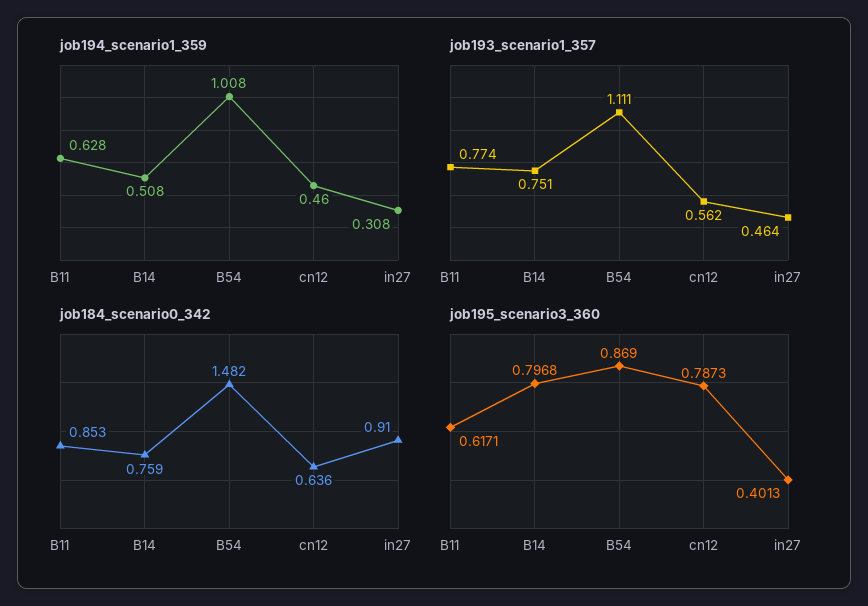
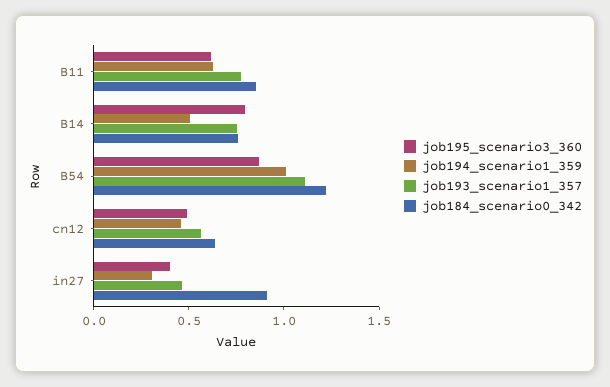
job184_scenario0_342, B54: 1.482 -> 1.2
job195_scenario3_360, cn12: 0.7873 -> 0.5

